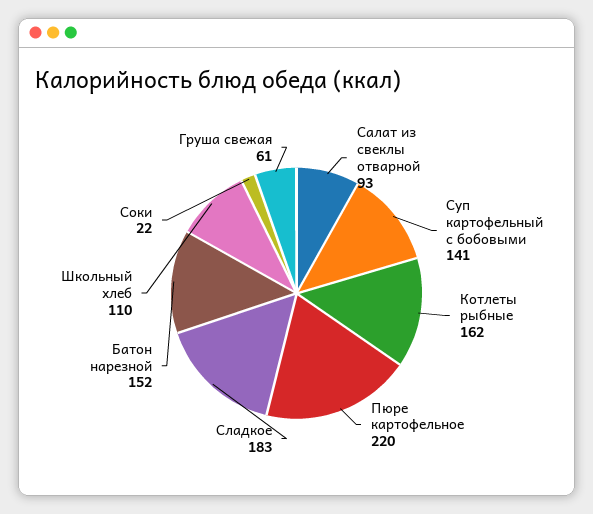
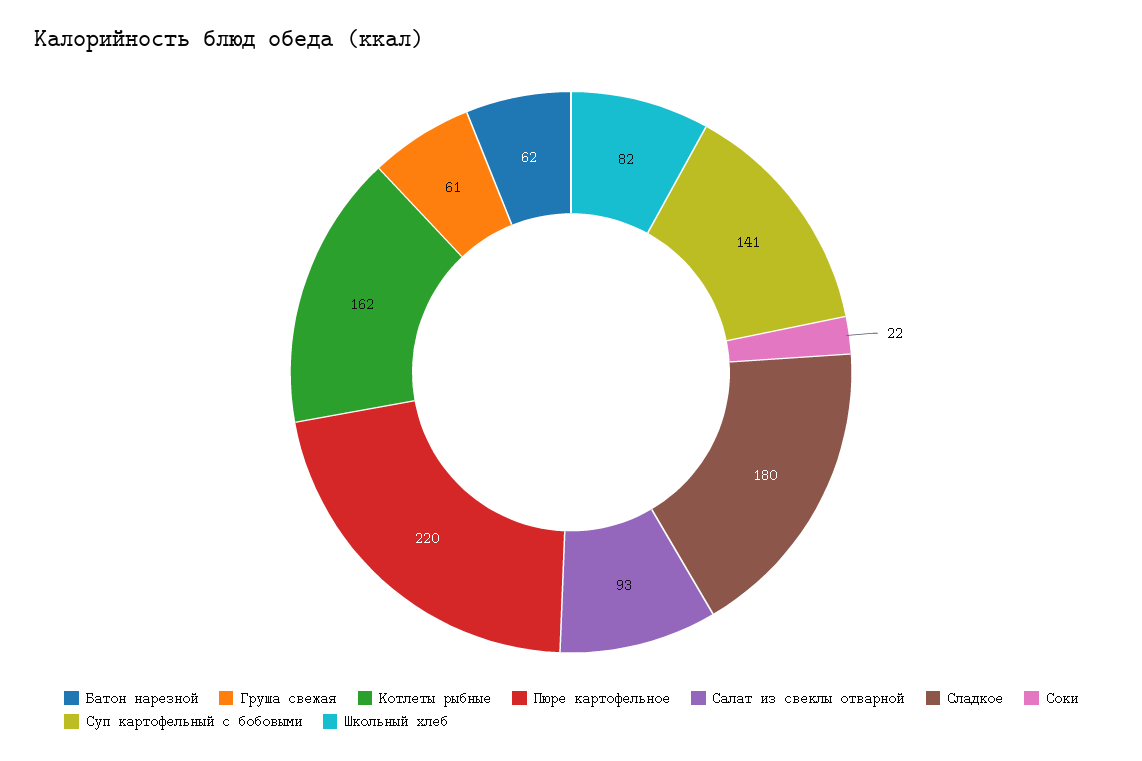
Сладкое: 183 -> 180
Батон нарезной: 152 -> 62
Школьный хлеб: 110 -> 82

